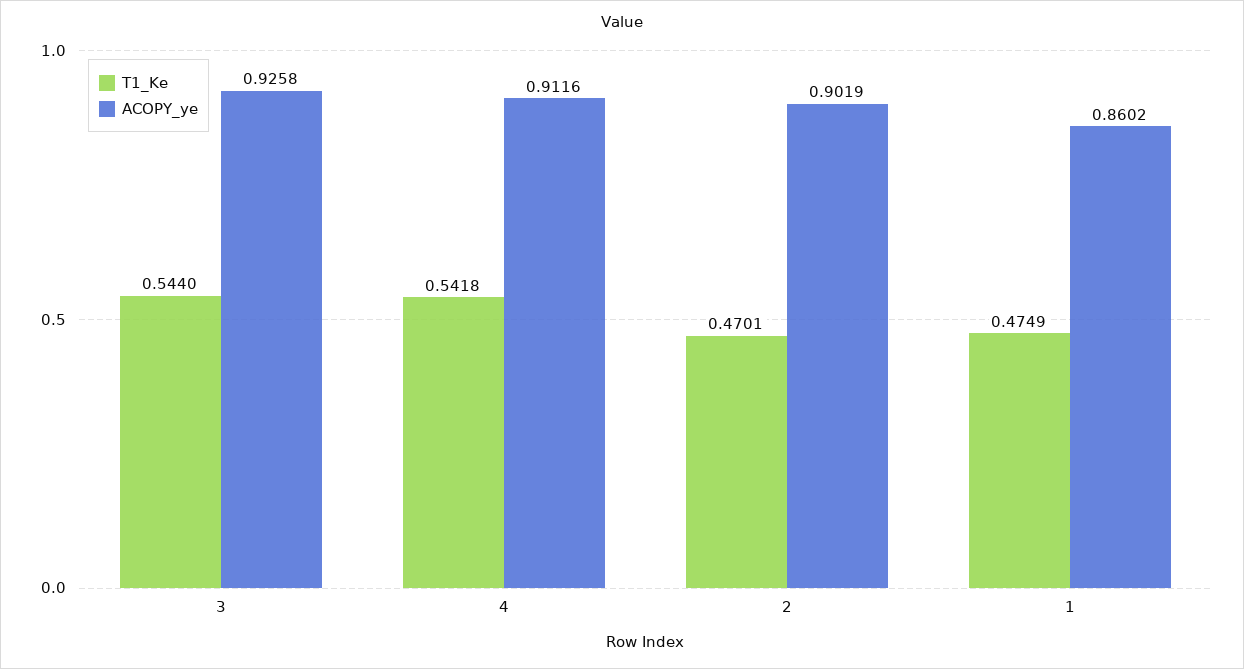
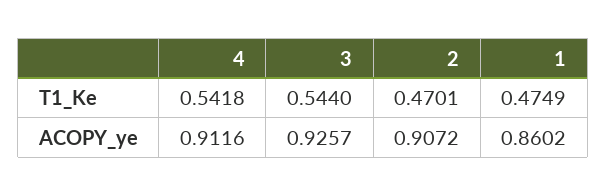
ACOPY_ye, 3: 0.9258 -> 0.9257
ACOPY_ye, 2: 0.9019 -> 0.9072

